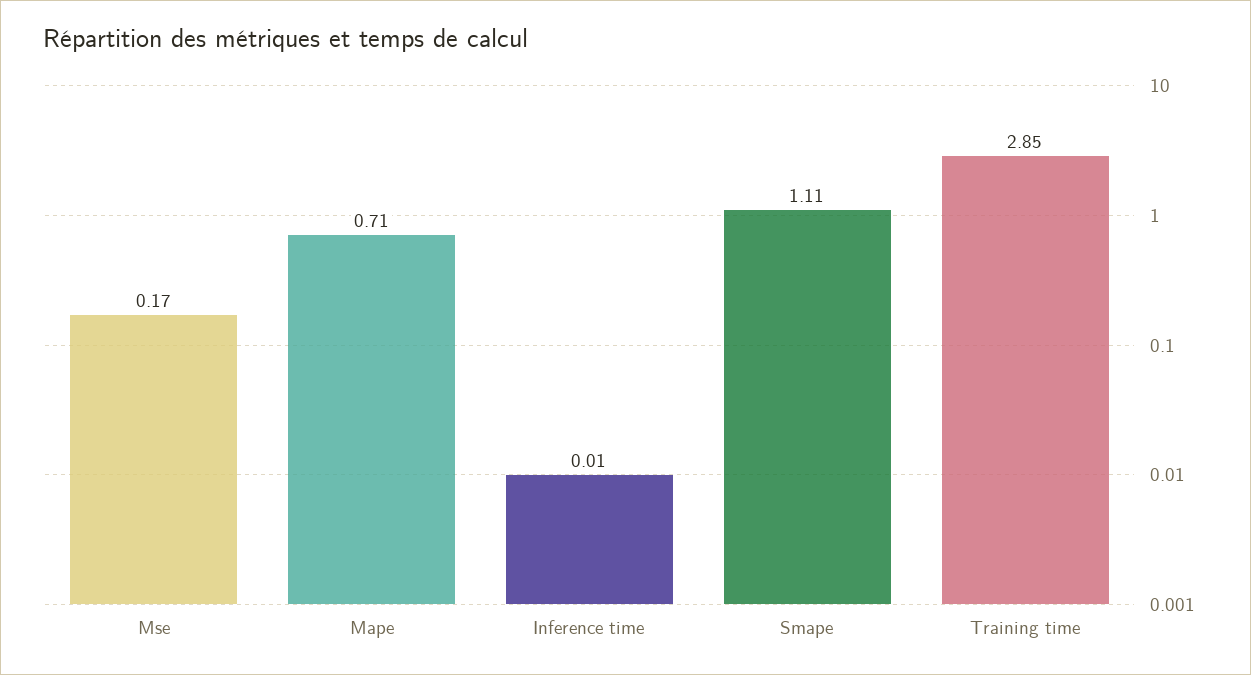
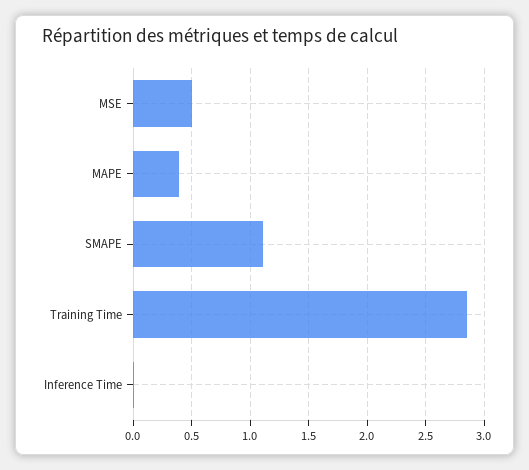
Mse: 0.17 -> 0.5
Mape: 0.71 -> 0.4

